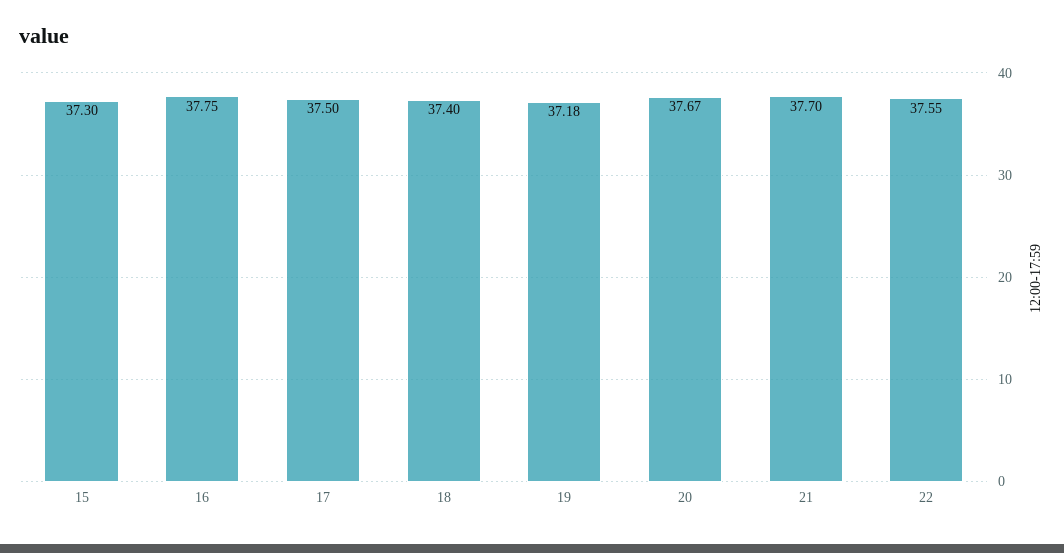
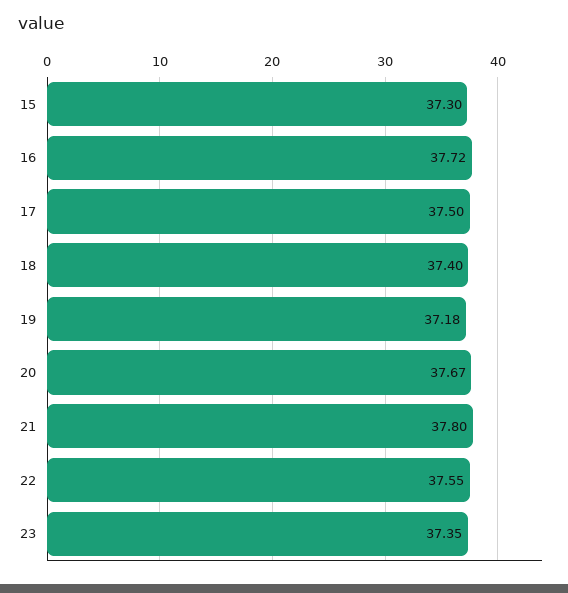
16: 37.75 -> 37.72
21: 37.7 -> 37.8
23: none -> 37.35

